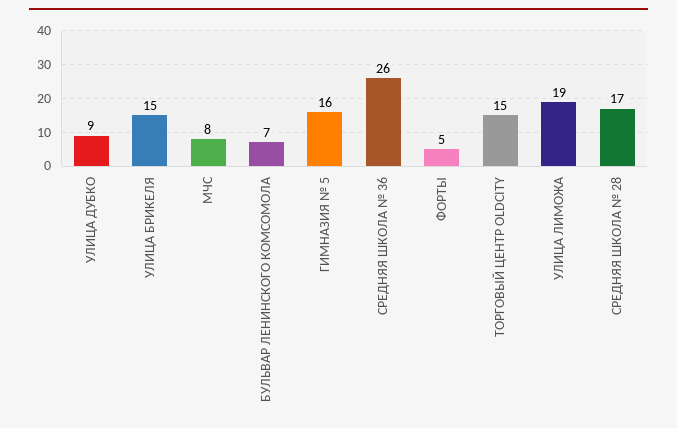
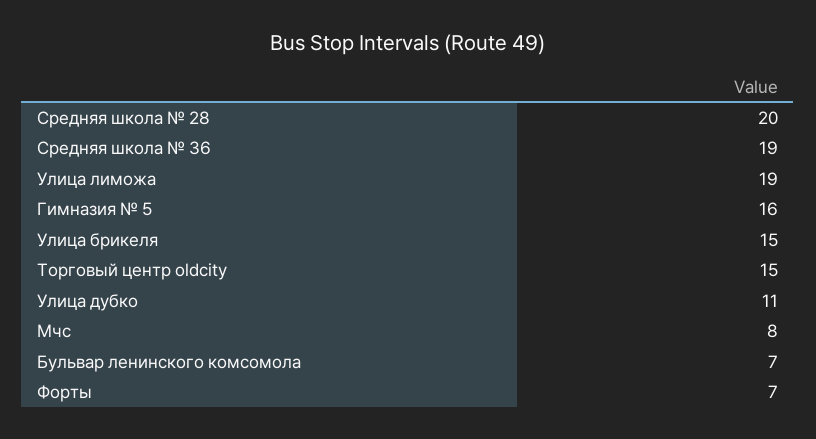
УЛИЦА ДУБКО: 9 -> 11
СРЕДНЯЯ ШКОЛА № 36: 26 -> 19
ФОРТЫ: 5 -> 7
СРЕДНЯЯ ШКОЛА № 28: 17 -> 20

